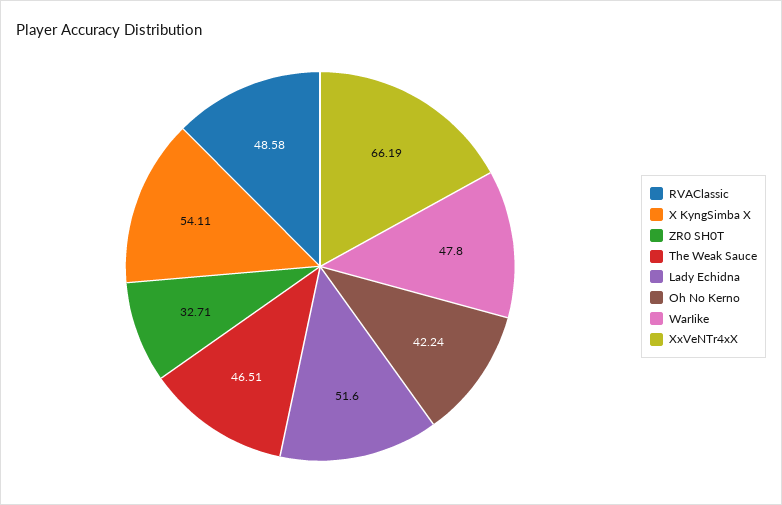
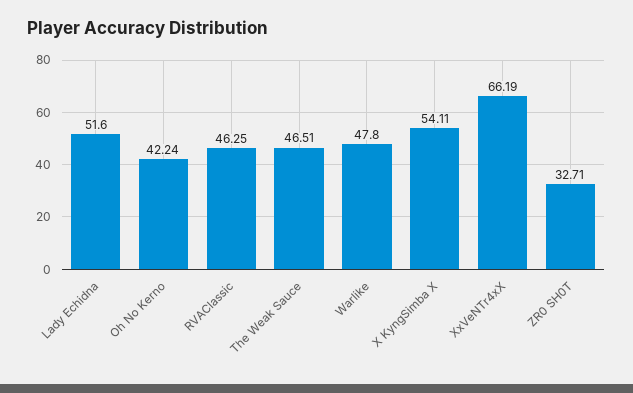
RVAClassic: 48.58 -> 46.25

